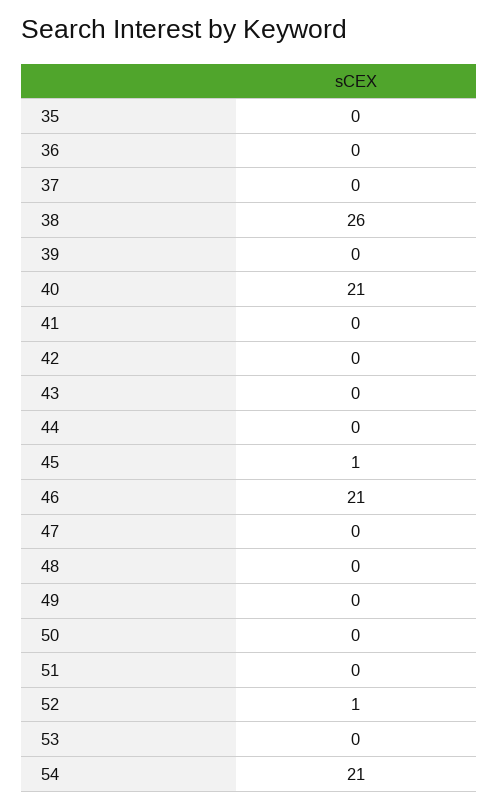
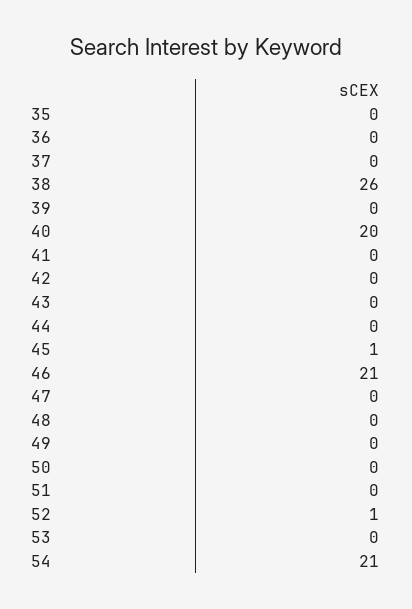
40: 21 -> 20

